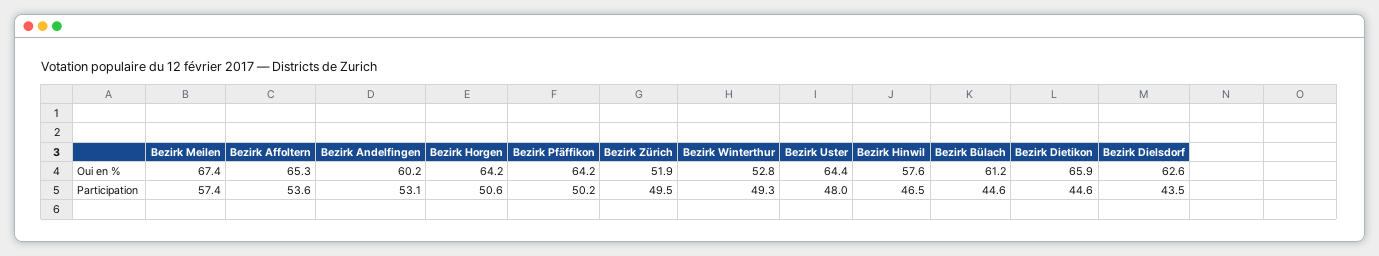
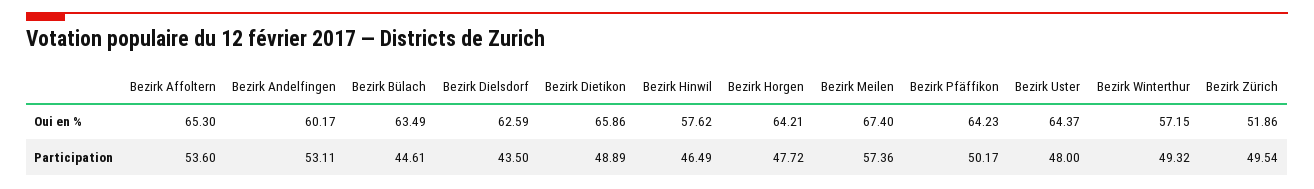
Bezirk Winterthur, Oui en %: 52.8 -> 57.15
Bezirk Bülach, Oui en %: 61.2 -> 63.49
Bezirk Horgen, Participation: 50.6 -> 47.72
Bezirk Dietikon, Participation: 44.6 -> 48.89

